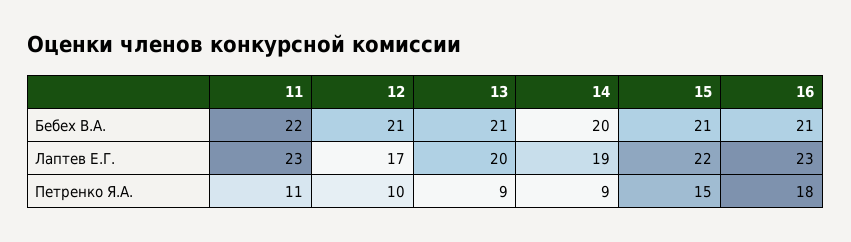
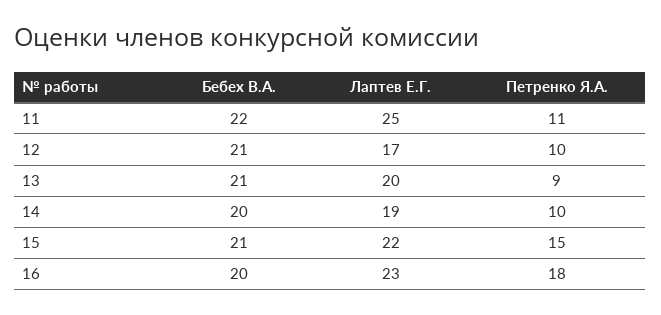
16, Бебех В.А.: 21 -> 20
11, Лаптев Е.Г.: 23 -> 25
14, Петренко Я.А.: 9 -> 10

